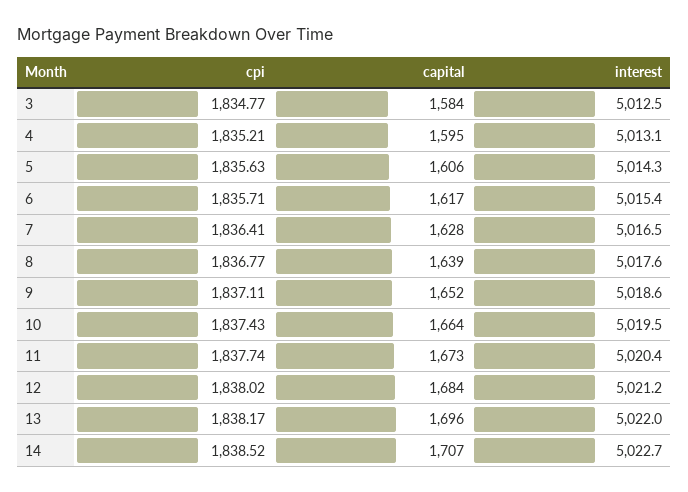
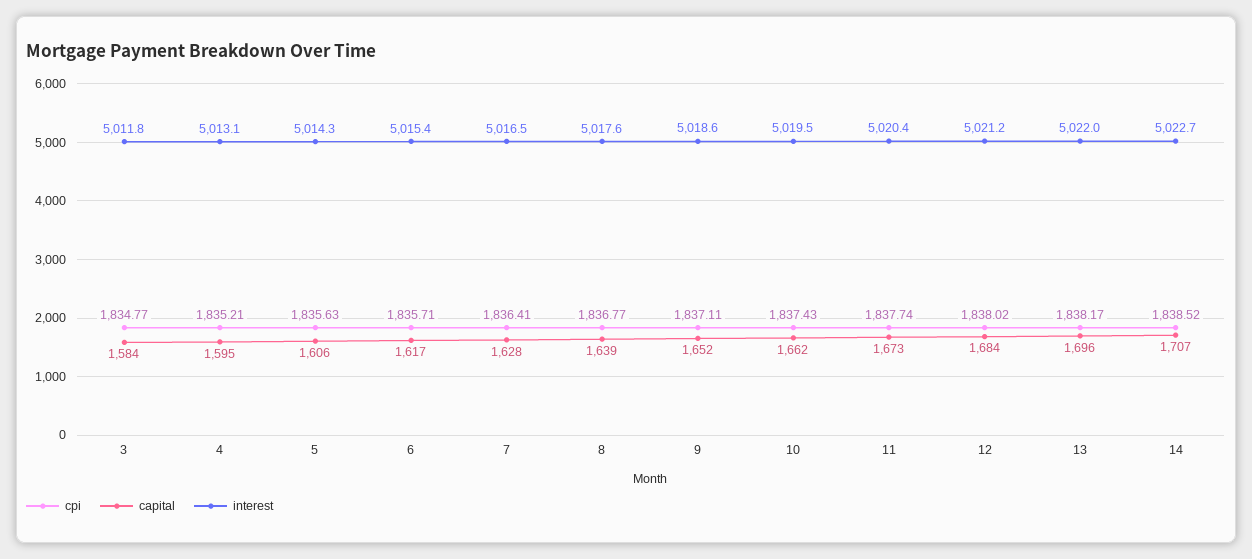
interest, 3: 5012.5 -> 5011.8
capital, 10: 1664 -> 1662

